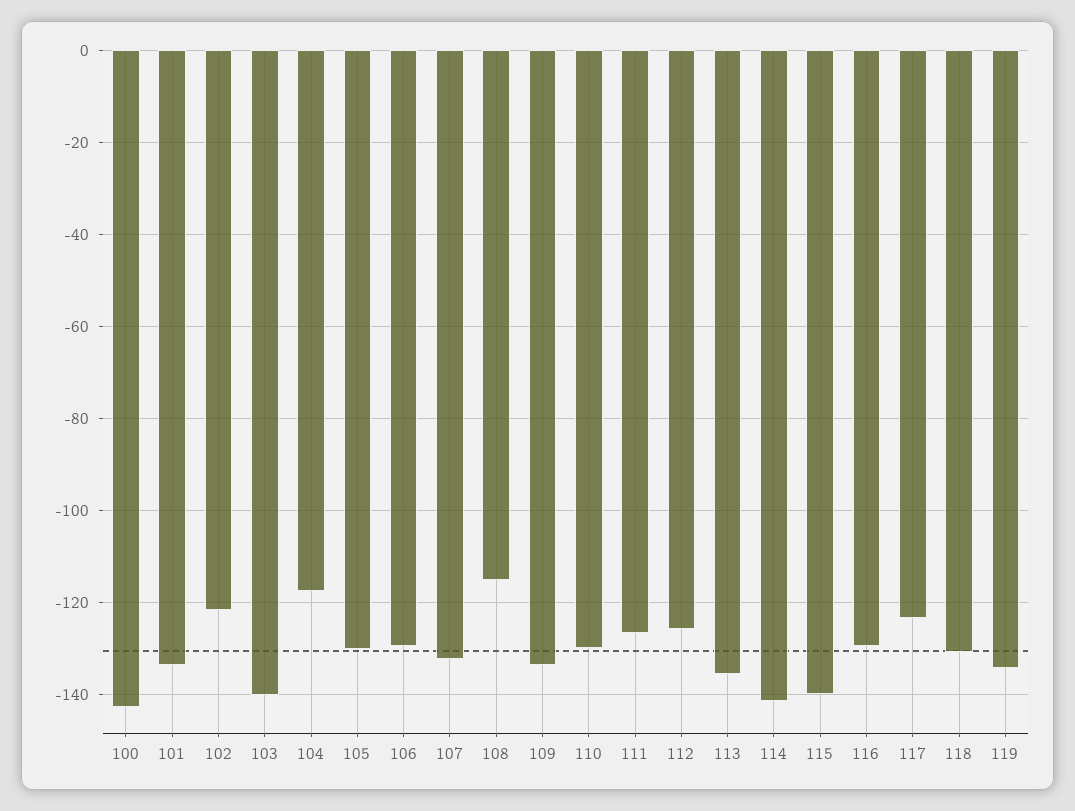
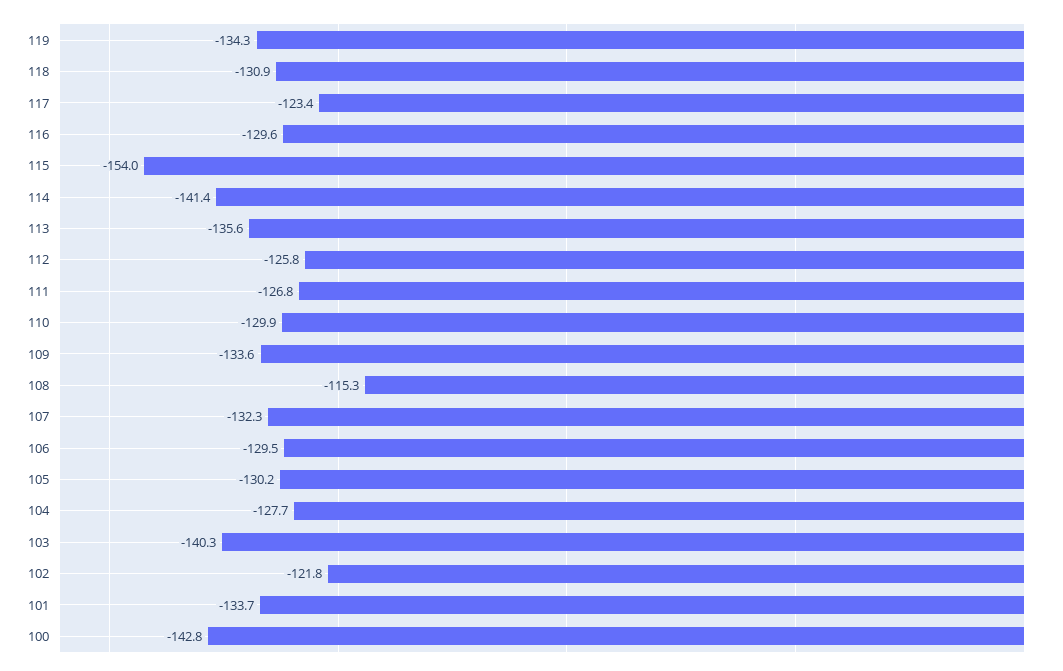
104: -118 -> -127.7
115: -140 -> -154

